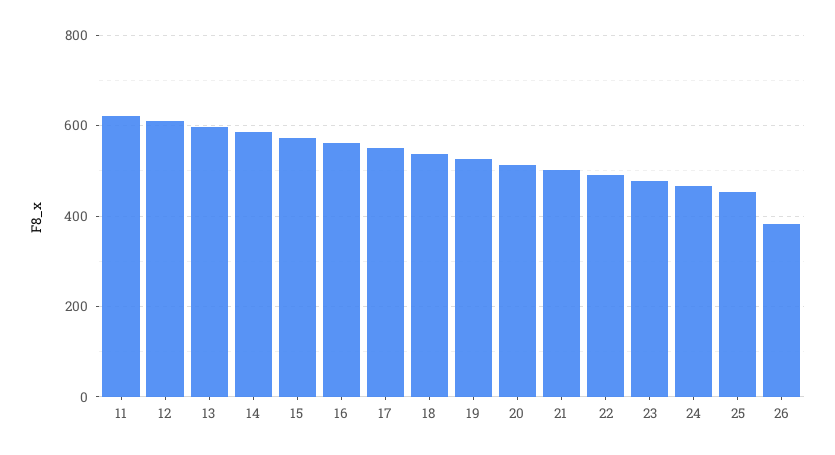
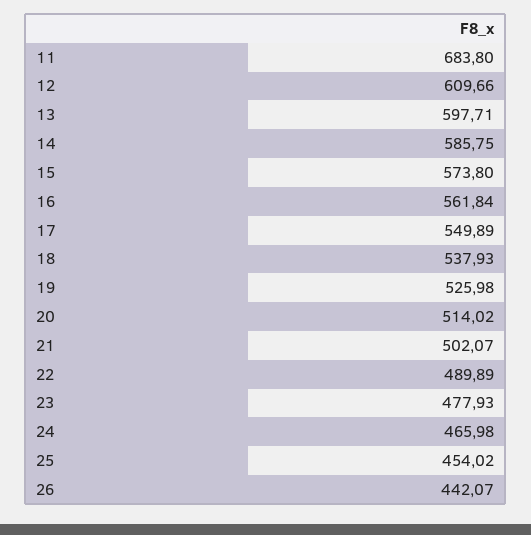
11: 620 -> 683.8
26: 380 -> 442.07

